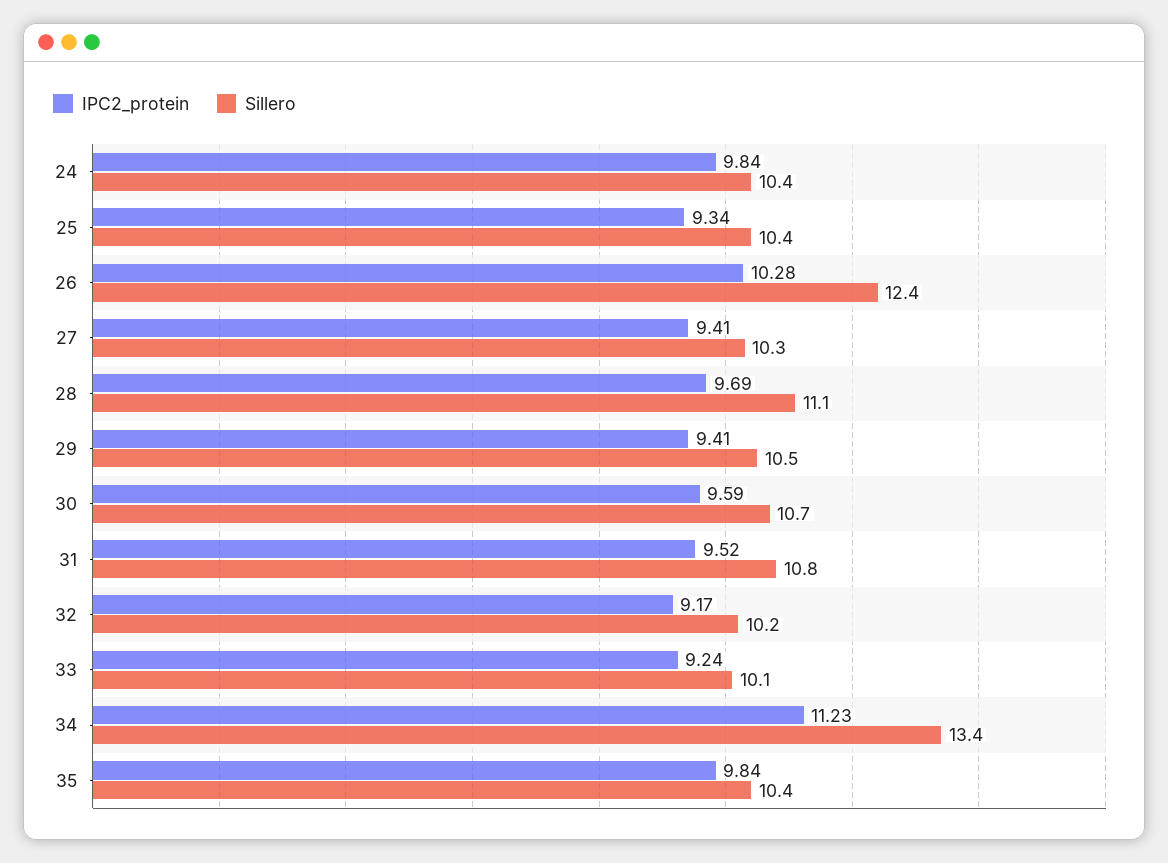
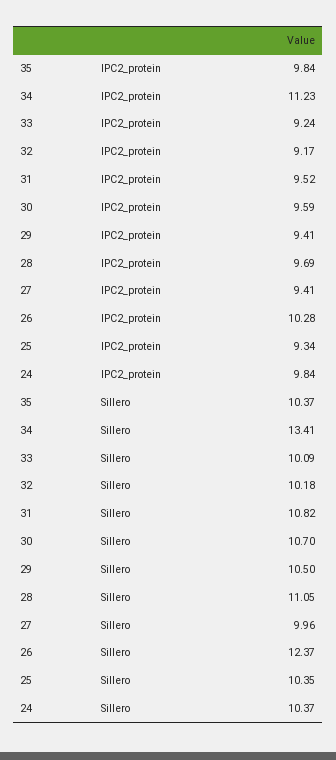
Sillero, 27: 10.3 -> 9.96

